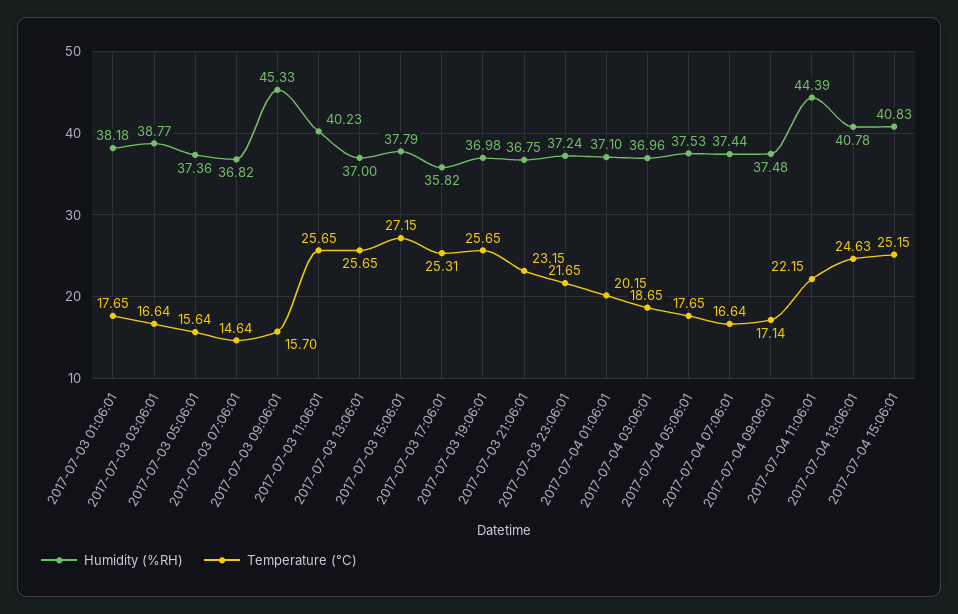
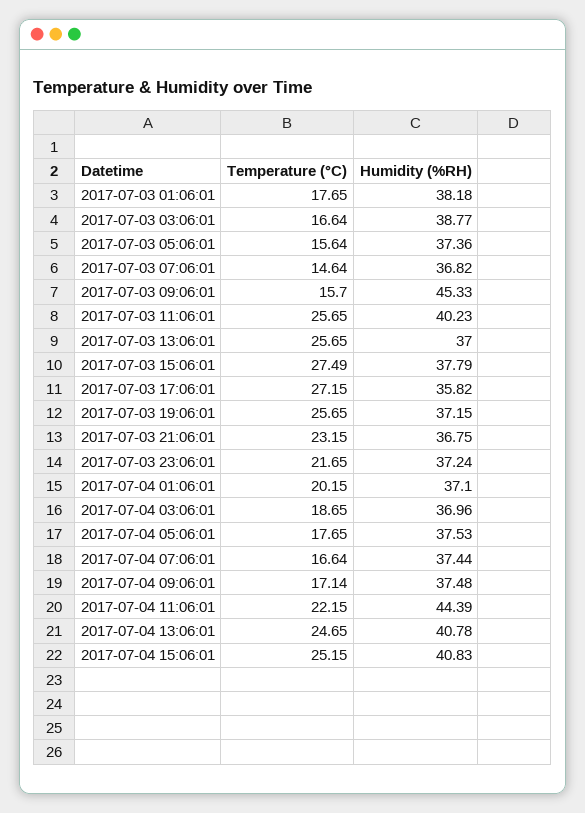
Temperature (°C), 2017-07-03 15:06:01: 27.15 -> 27.49
Temperature (°C), 2017-07-03 17:06:01: 25.31 -> 27.15
Humidity (%RH), 2017-07-03 19:06:01: 36.98 -> 37.15
Temperature (°C), 2017-07-04 13:06:01: 24.63 -> 24.65

